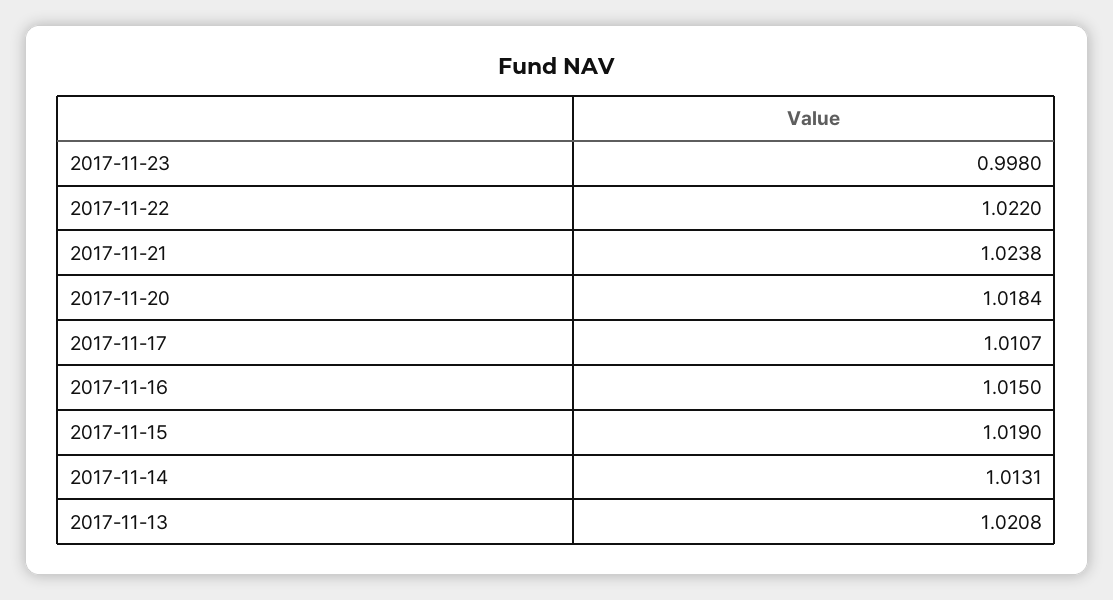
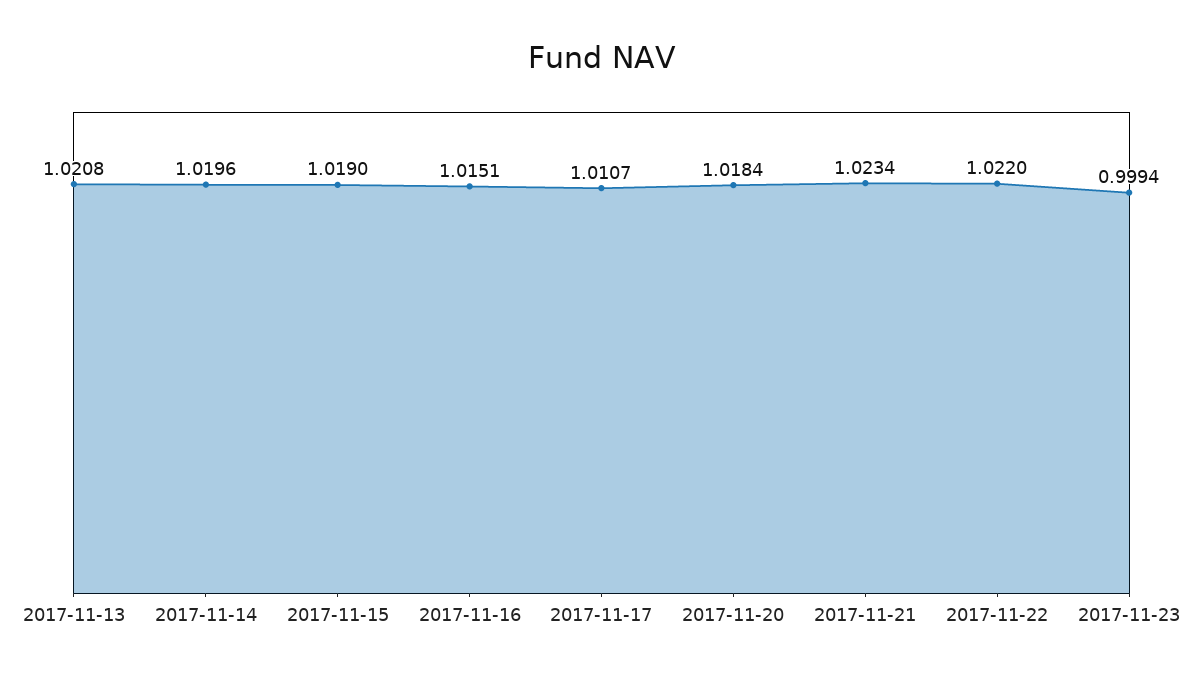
2017-11-23: 0.998 -> 0.9994
2017-11-21: 1.0238 -> 1.0234
2017-11-16: 1.015 -> 1.0151
2017-11-14: 1.0131 -> 1.0196

